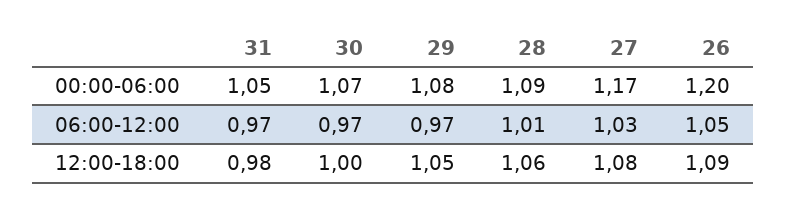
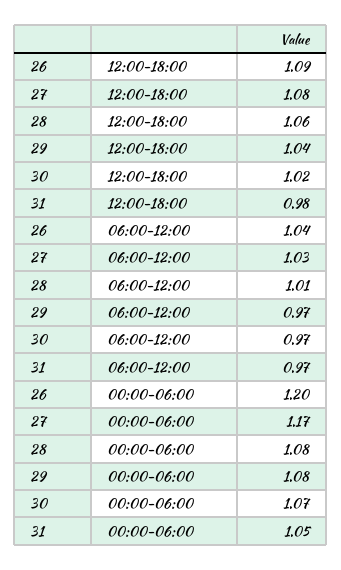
28, 00:00-06:00: 1.09 -> 1.08
26, 06:00-12:00: 1.05 -> 1.04
30, 12:00-18:00: 1 -> 1.02
29, 12:00-18:00: 1.05 -> 1.04

